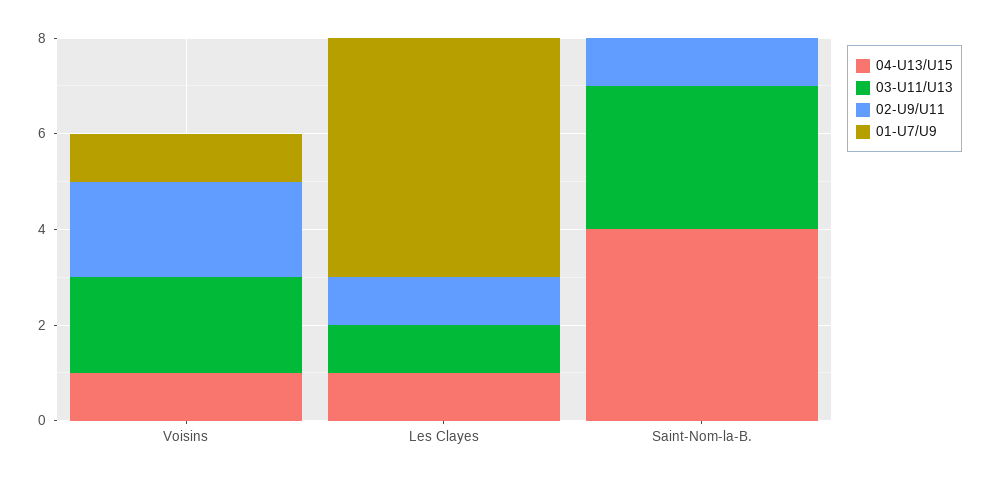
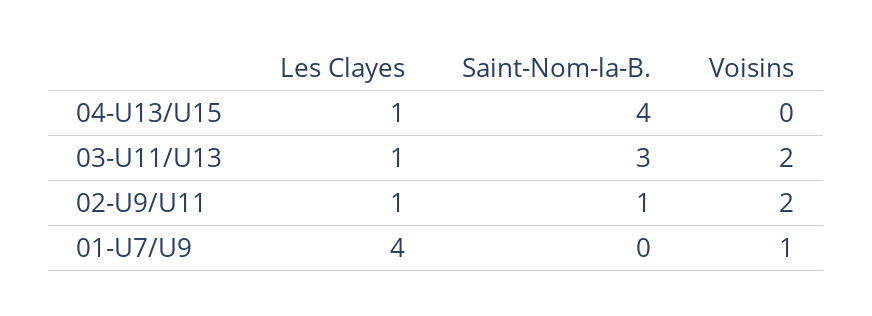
04-U13/U15, Voisins: 1 -> 0
01-U7/U9, Les Clayes: 5 -> 4

